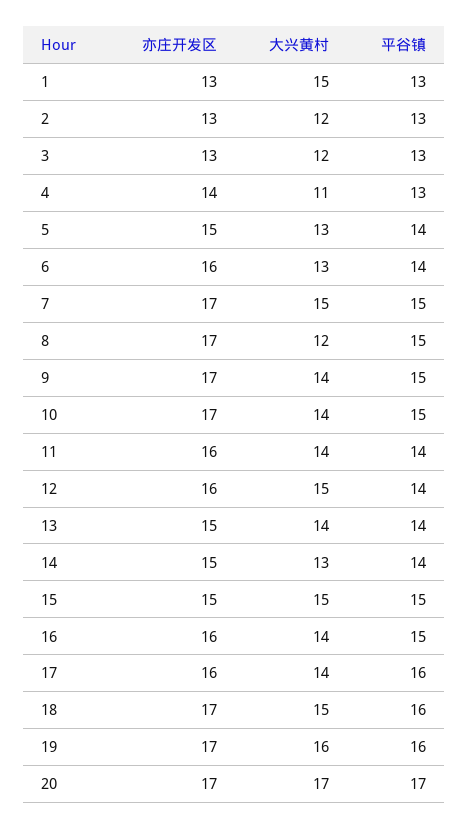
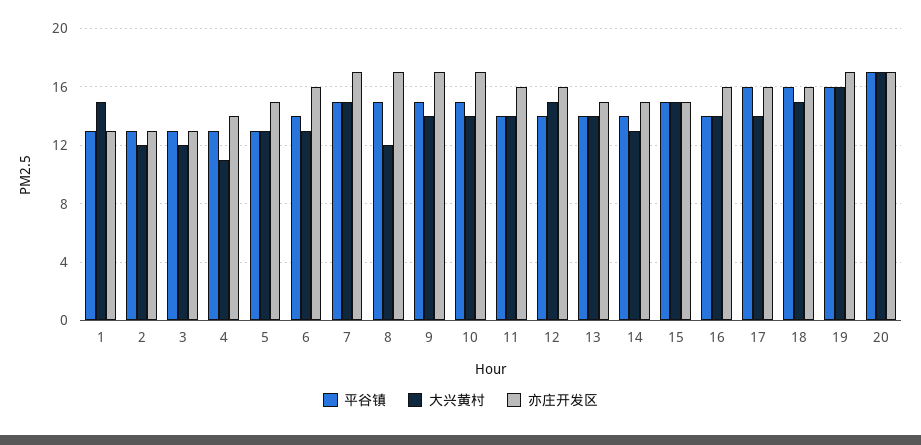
平谷镇, 5: 14 -> 13
平谷镇, 16: 15 -> 14
亦庄开发区, 18: 17 -> 16

